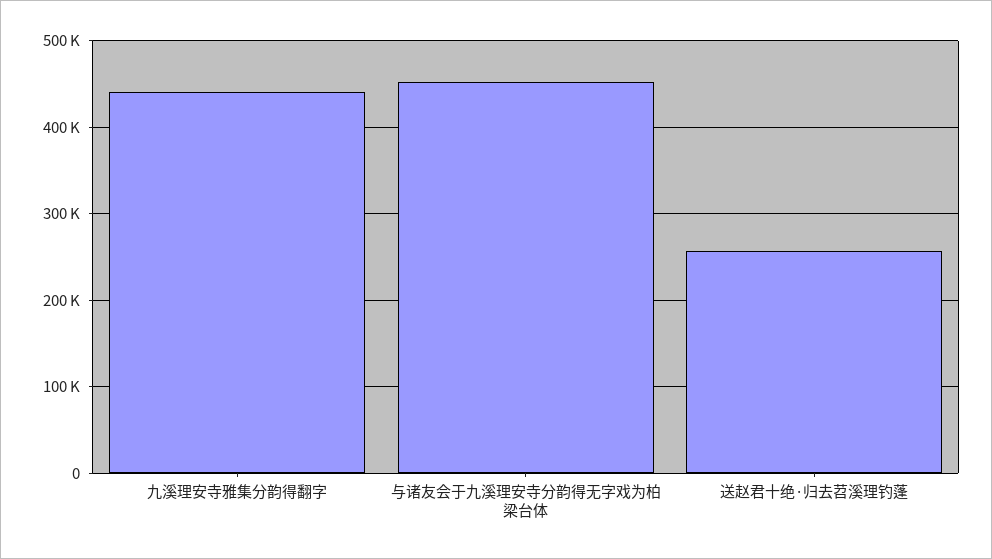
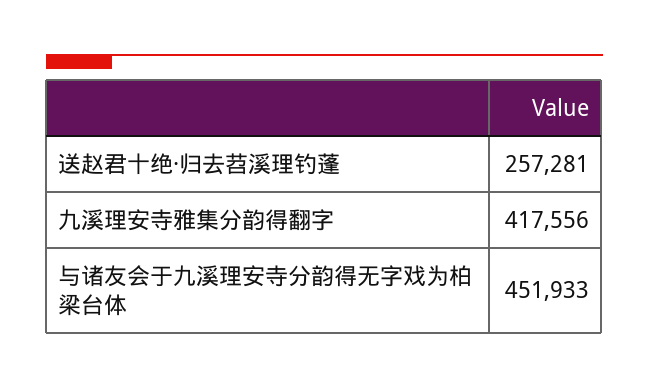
九溪理安寺雅集分韵得翻字: 440000 -> 417556

